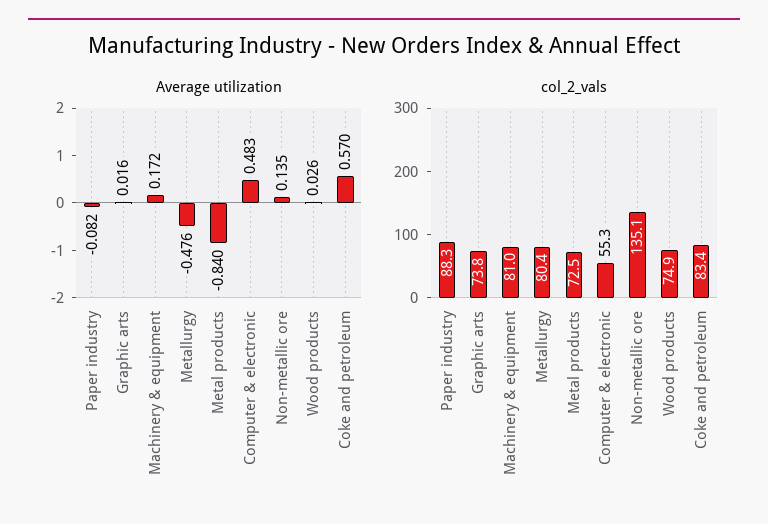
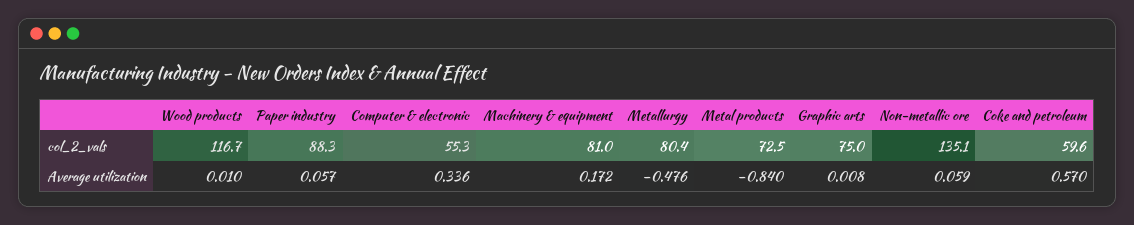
Average utilization, Paper industry: -0.082 -> 0.057
Average utilization, Graphic arts: 0.016 -> 0.008
Average utilization, Computer & electronic: 0.483 -> 0.336
Average utilization, Non-metallic ore: 0.135 -> 0.059
Average utilization, Wood products: 0.026 -> 0.01
col_2_vals, Graphic arts: 73.8 -> 75
col_2_vals, Wood products: 74.9 -> 116.7
col_2_vals, Coke and petroleum: 83.4 -> 59.6

